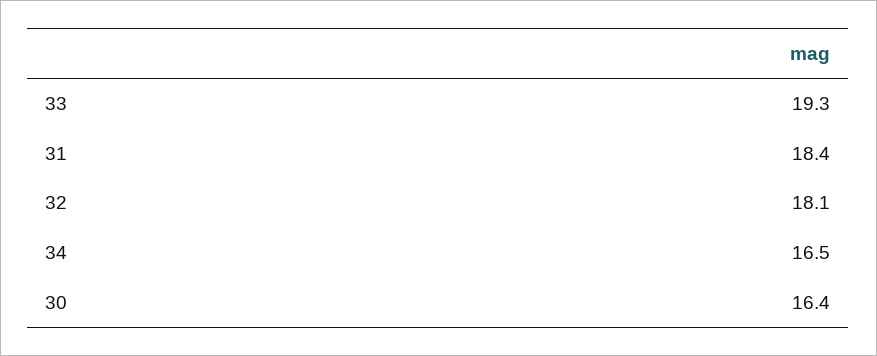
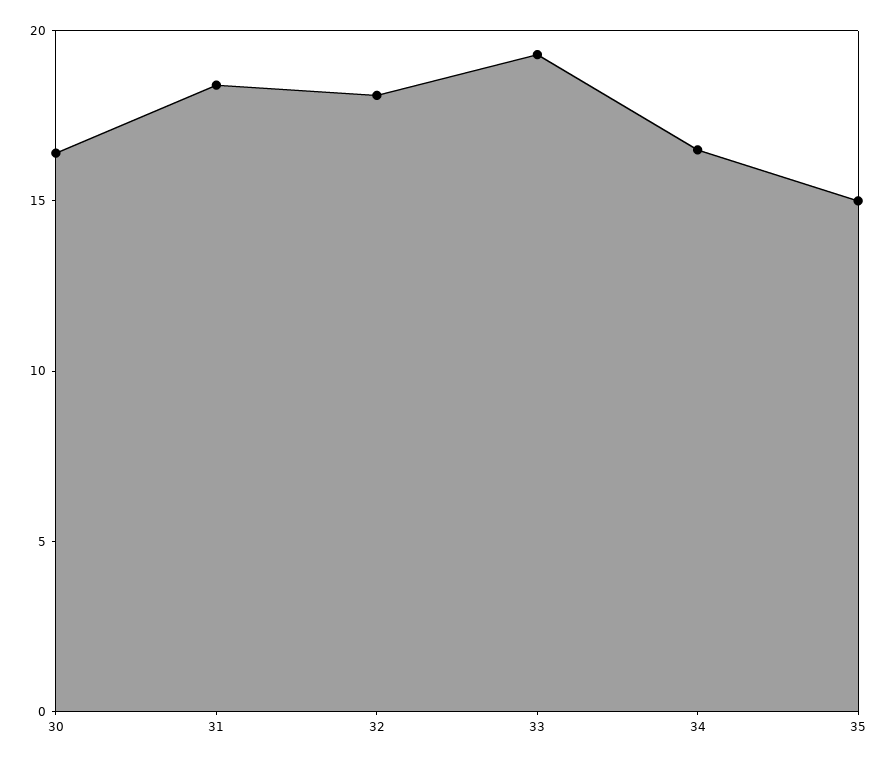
35: none -> 15

